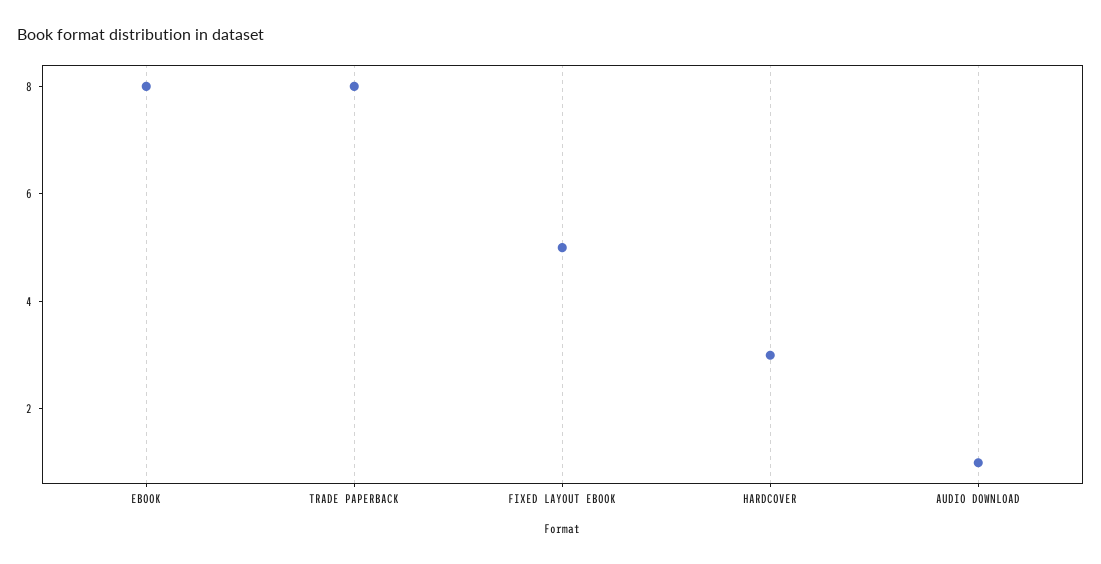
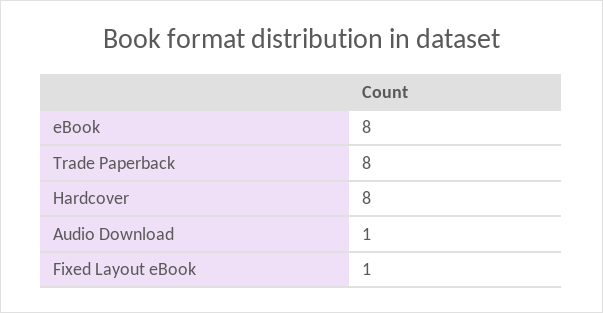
FIXED LAYOUT EBOOK: 5 -> 1
HARDCOVER: 3 -> 8

